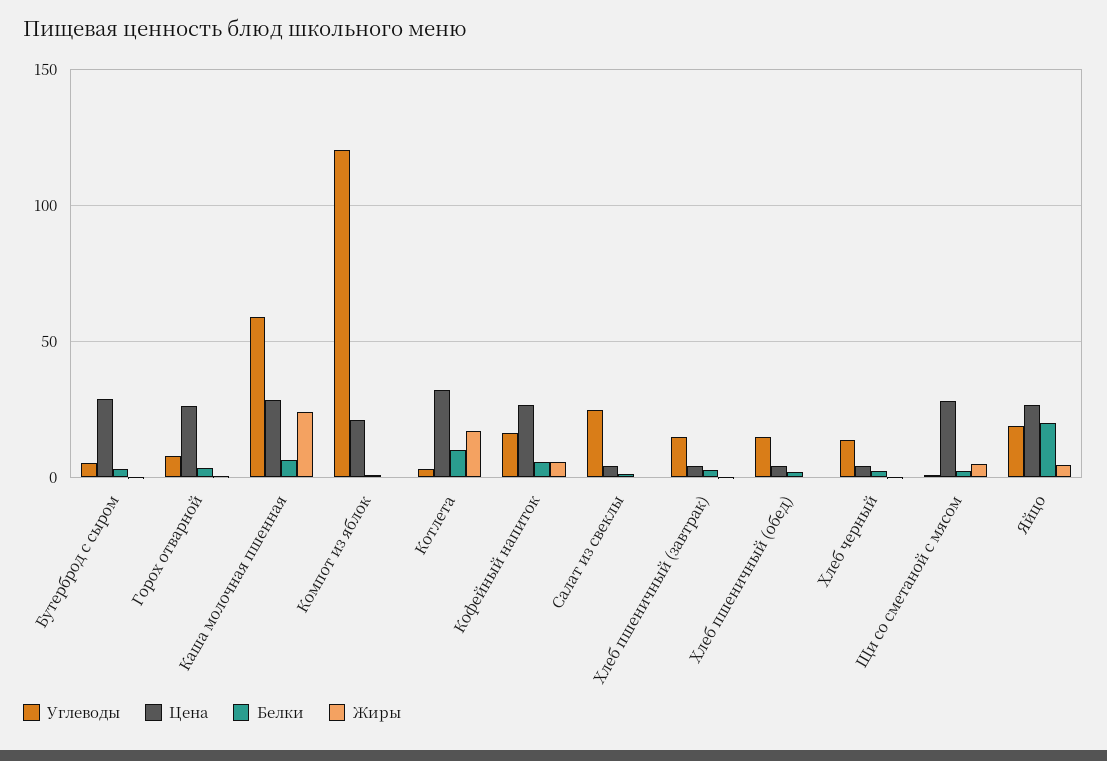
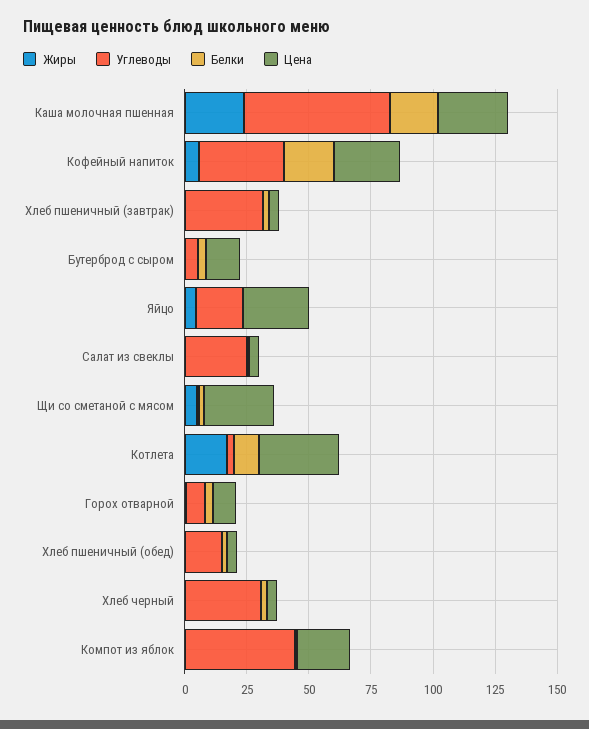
Цена, Бутерброд с сыром: 30 -> 15
Цена, Горох отварной: 25 -> 10
Белки, Каша молочная пшенная: 5 -> 20
Углеводы, Компот из яблок: 120 -> 45
Углеводы, Кофейный напиток: 15 -> 35
Белки, Кофейный напиток: 5 -> 20
Углеводы, Хлеб пшеничный (завтрак): 15 -> 30
Углеводы, Хлеб черный: 15 -> 30
Белки, Яйцо: 20 -> 0

